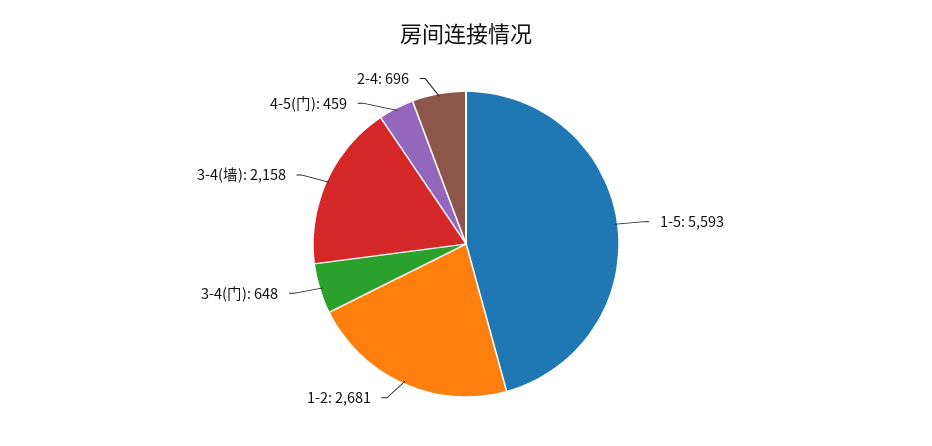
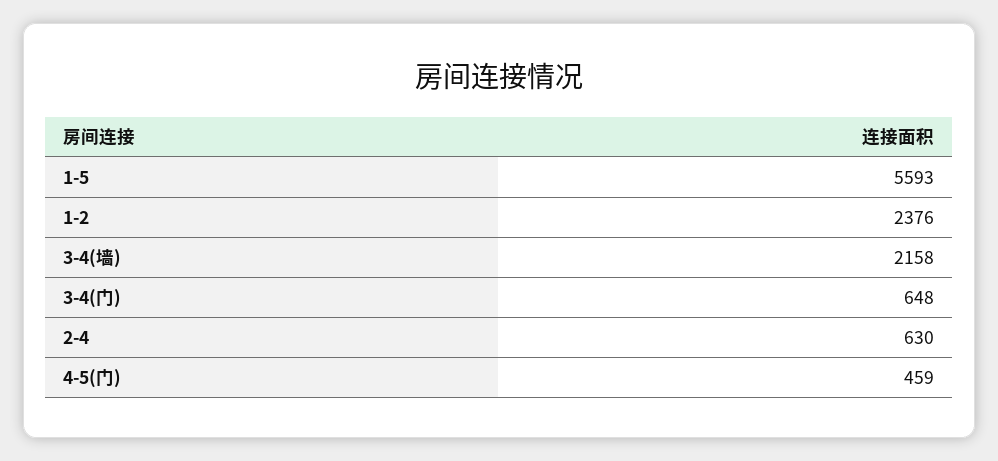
1-2: 2681 -> 2376
2-4: 696 -> 630

